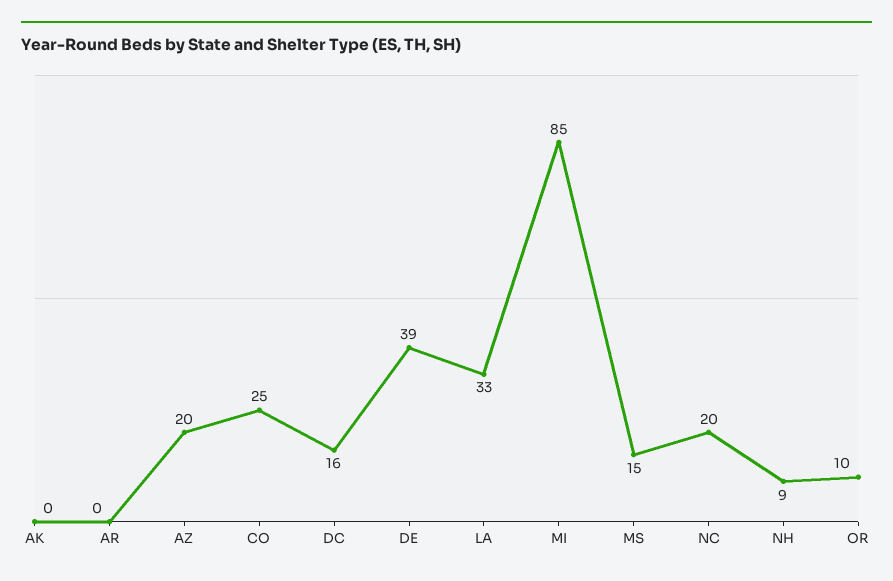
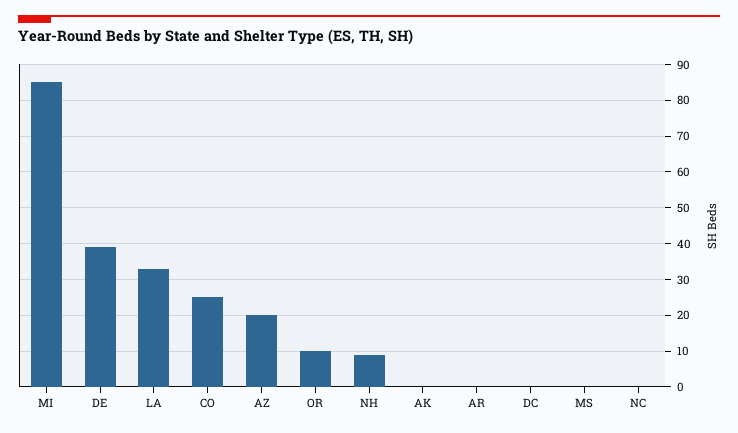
DC: 16 -> 0
MS: 15 -> 0
NC: 20 -> 0

